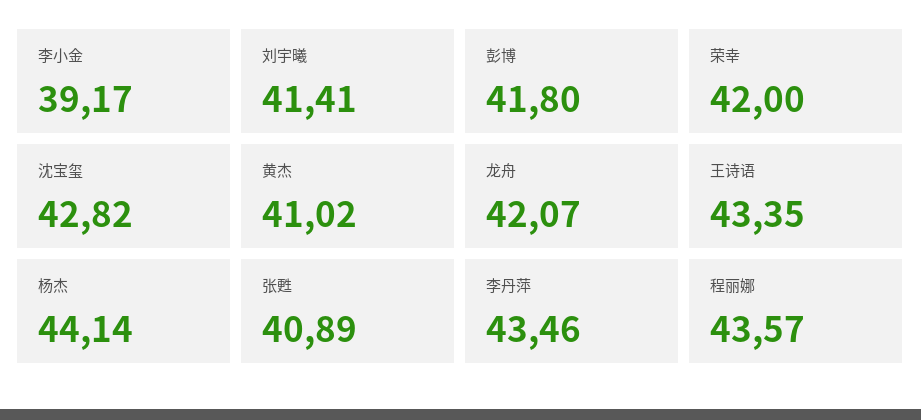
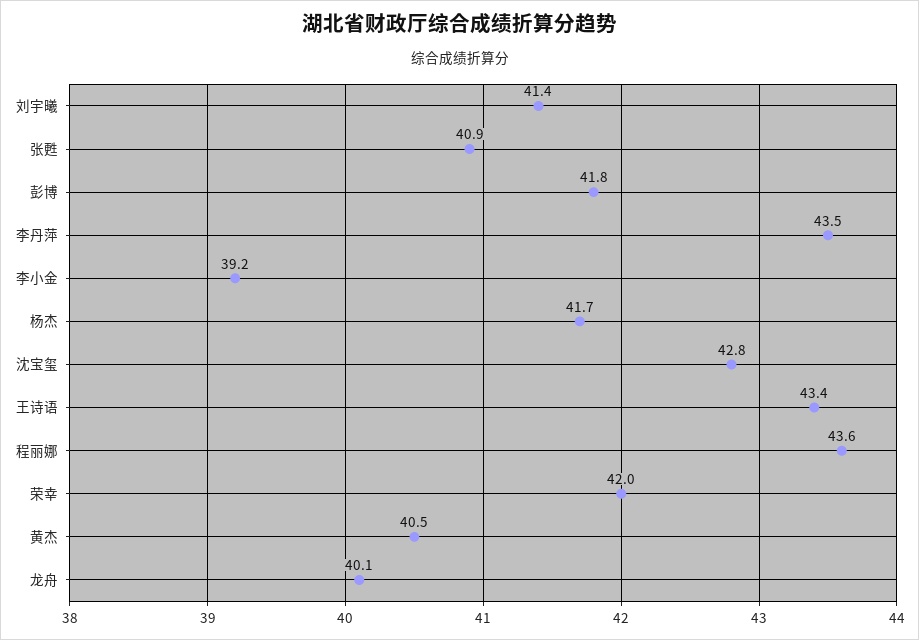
黄杰: 41.02 -> 40.5
龙舟: 42.07 -> 40.1
杨杰: 44.14 -> 41.7

